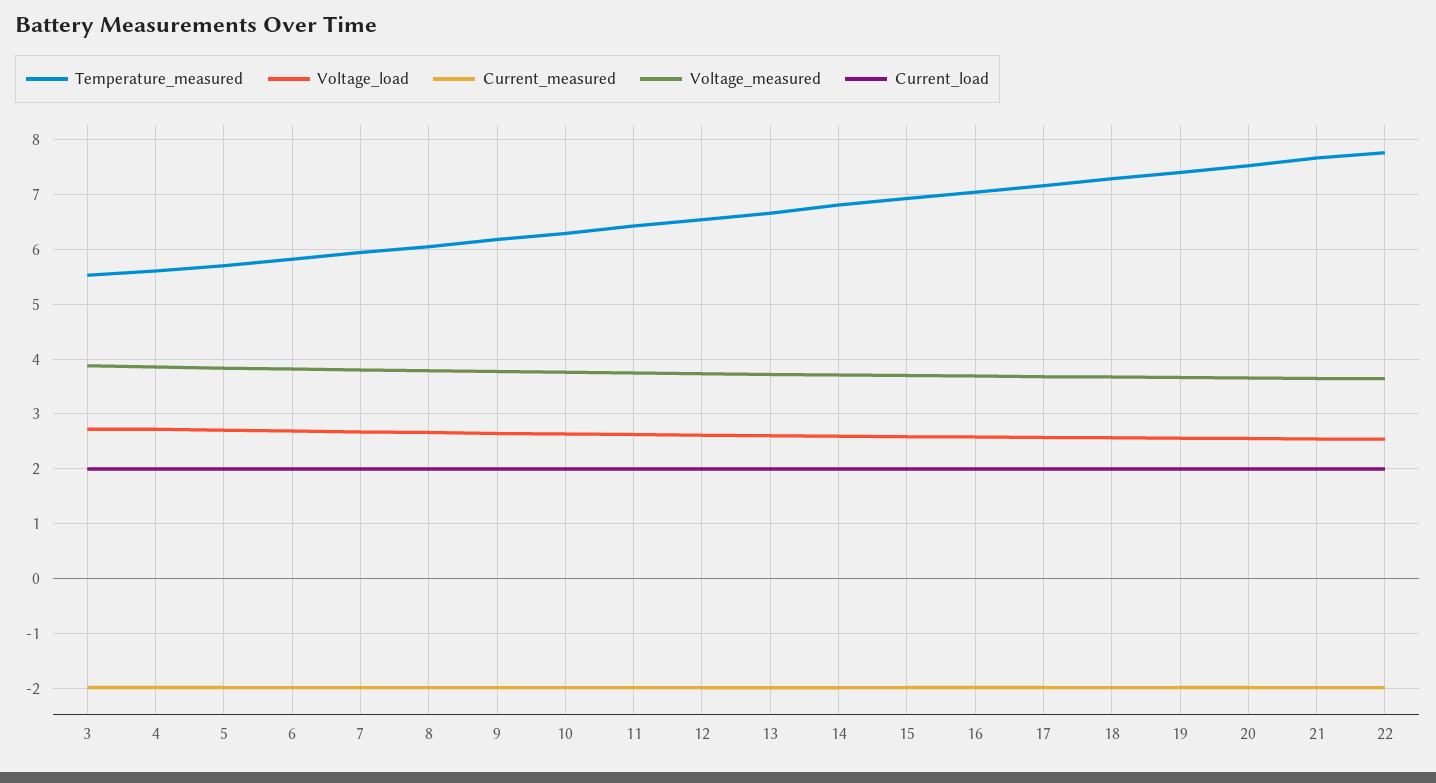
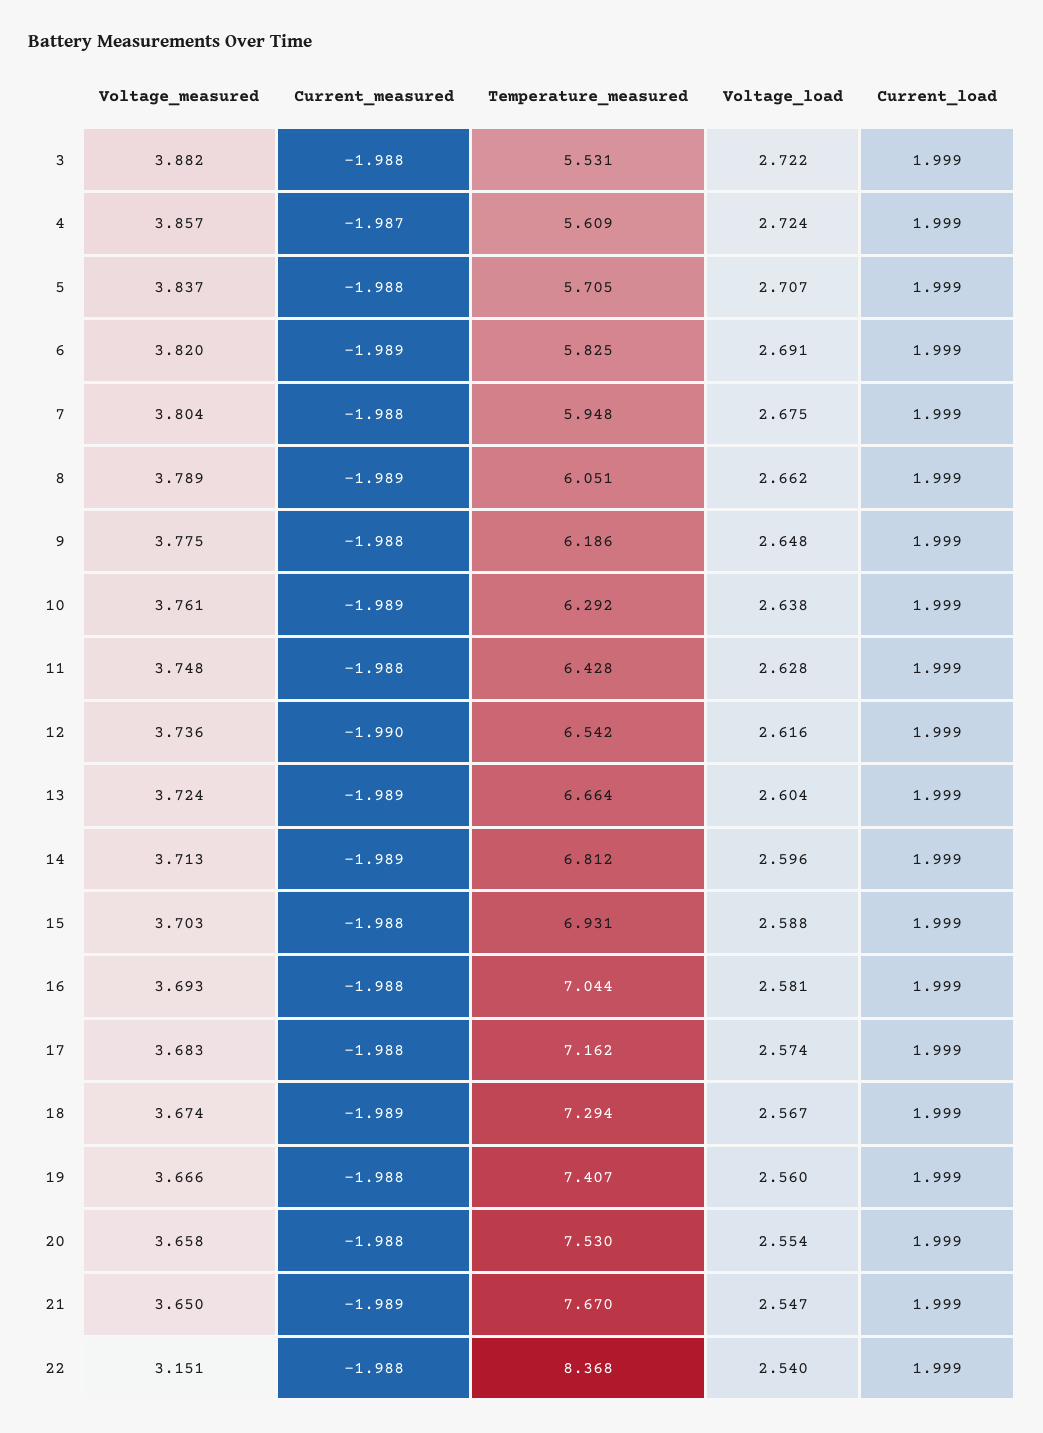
Temperature_measured, 22: 7.8 -> 8.368
Voltage_measured, 22: 3.6 -> 3.151

